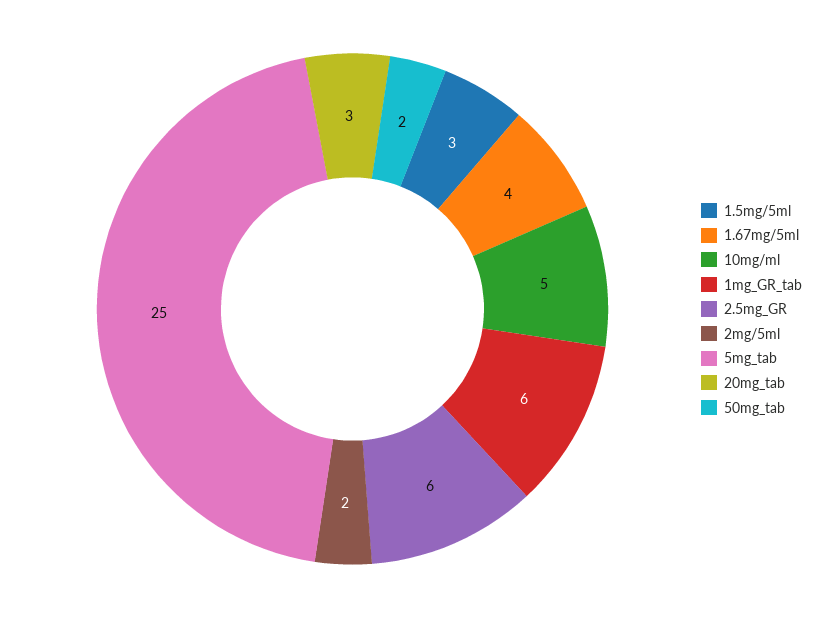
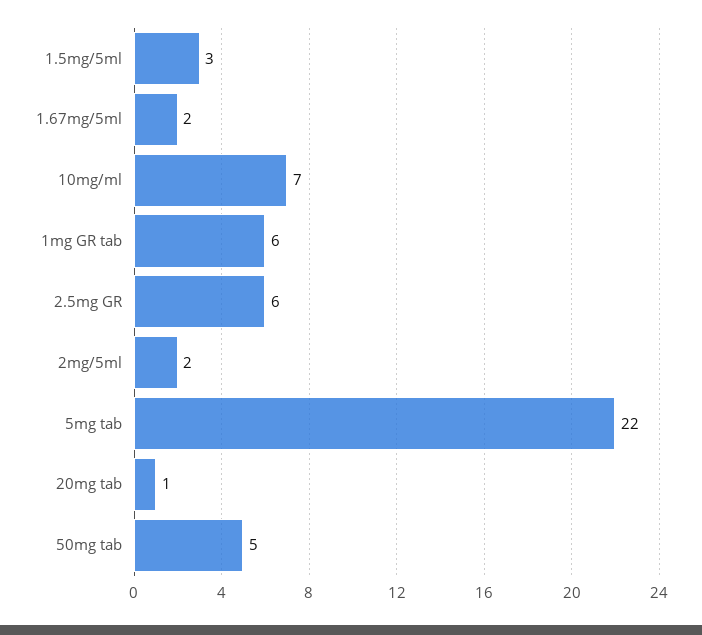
1.67mg/5ml: 4 -> 2
10mg/ml: 5 -> 7
5mg_tab: 25 -> 22
20mg_tab: 3 -> 1
50mg_tab: 2 -> 5

